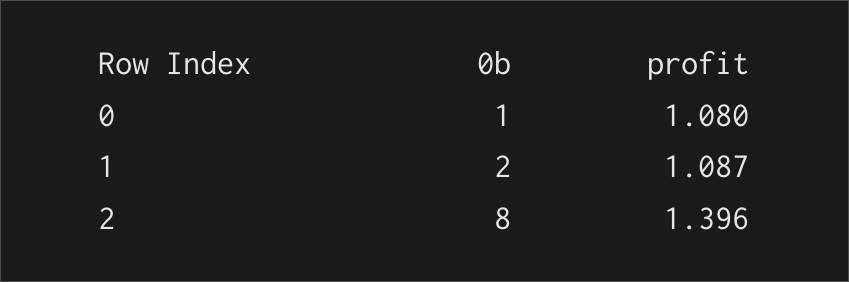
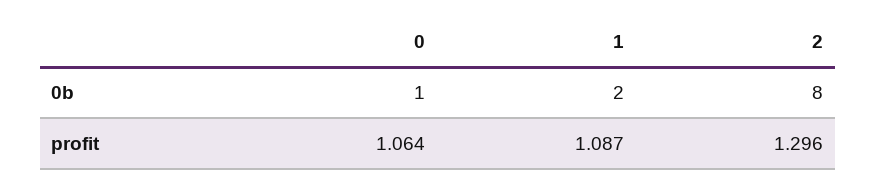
profit, 0: 1.08 -> 1.064
profit, 2: 1.396 -> 1.296

